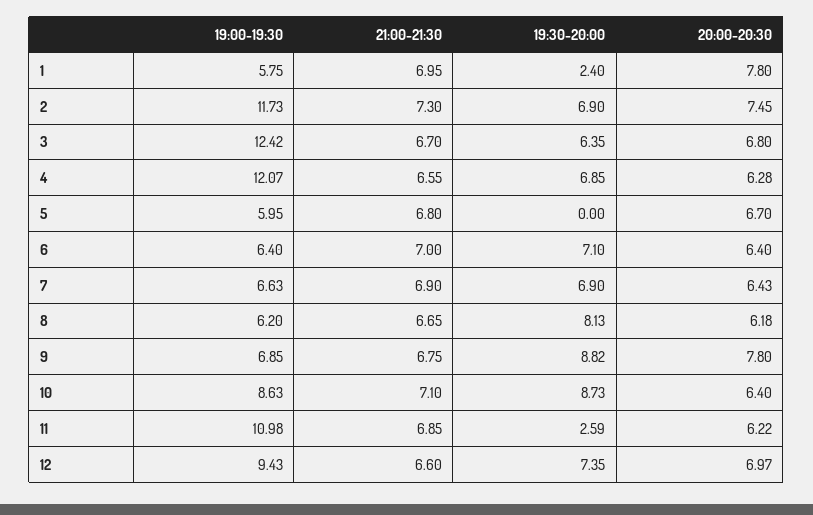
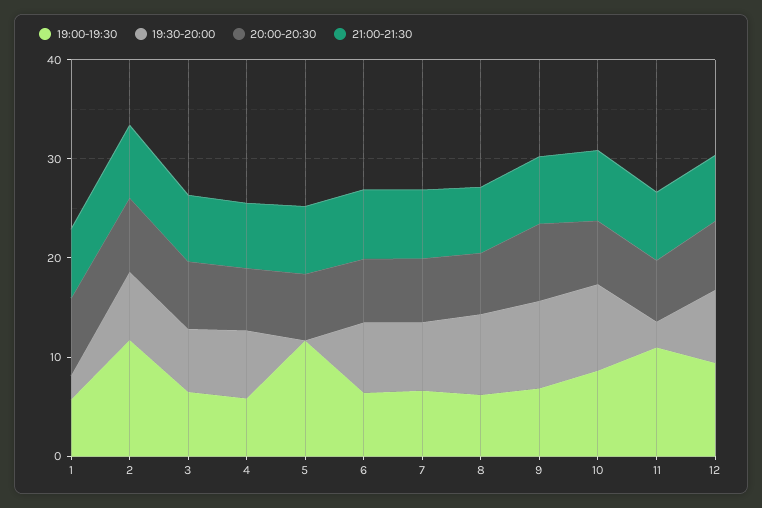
19:00-19:30, 3: 12.42 -> 6
19:00-19:30, 4: 12.07 -> 6
19:00-19:30, 5: 5.95 -> 12

